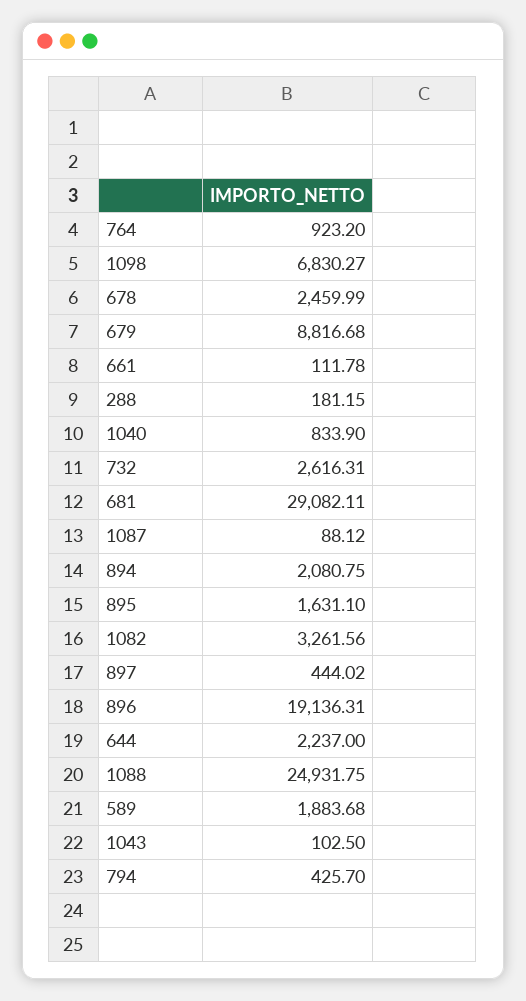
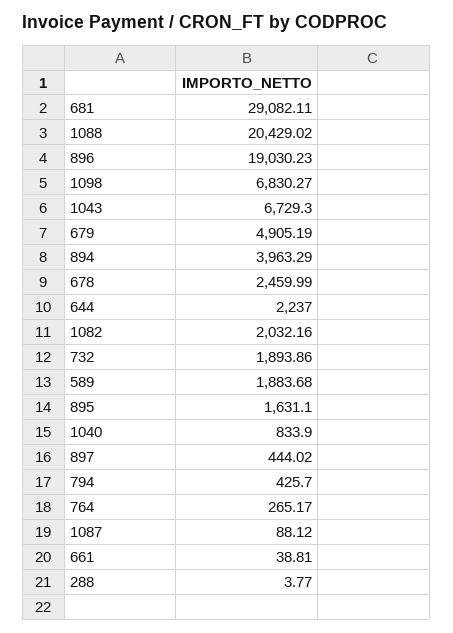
764: 923.2 -> 265.17
679: 8816.68 -> 4905.19
661: 111.78 -> 38.81
288: 181.15 -> 3.77
732: 2616.31 -> 1893.86
894: 2080.75 -> 3963.29
1082: 3261.56 -> 2032.16
896: 19136.31 -> 19030.23
1088: 24931.75 -> 20429.02
1043: 102.5 -> 6729.3

